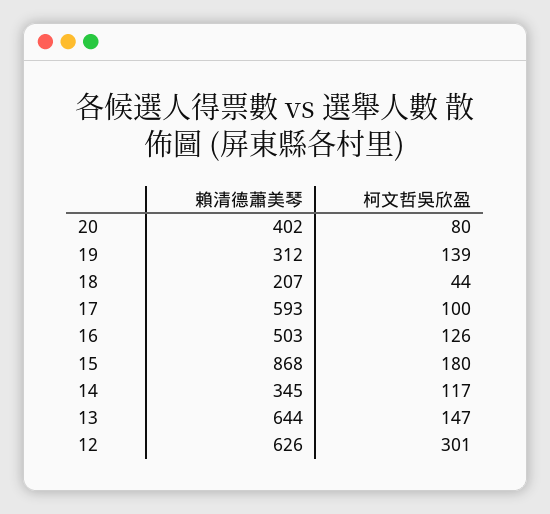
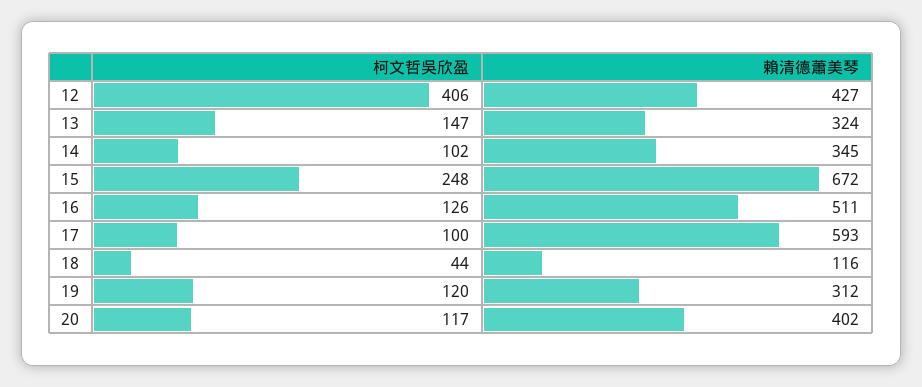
柯文哲吳欣盈, 20: 80 -> 117
柯文哲吳欣盈, 19: 139 -> 120
賴清德蕭美琴, 18: 207 -> 116
賴清德蕭美琴, 16: 503 -> 511
賴清德蕭美琴, 15: 868 -> 672
柯文哲吳欣盈, 15: 180 -> 248
柯文哲吳欣盈, 14: 117 -> 102
賴清德蕭美琴, 13: 644 -> 324
賴清德蕭美琴, 12: 626 -> 427
柯文哲吳欣盈, 12: 301 -> 406

